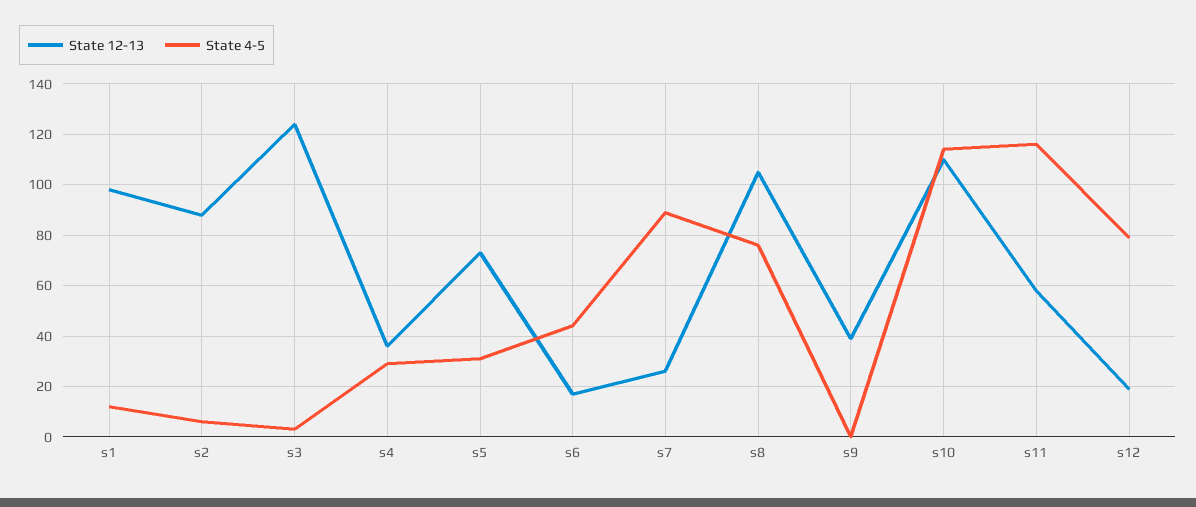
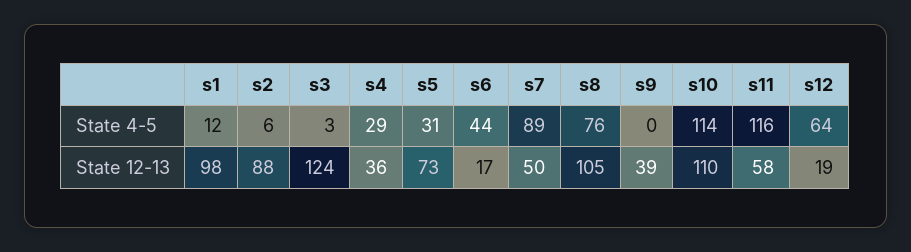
State 12-13, s7: 25 -> 50
State 4-5, s12: 80 -> 64

